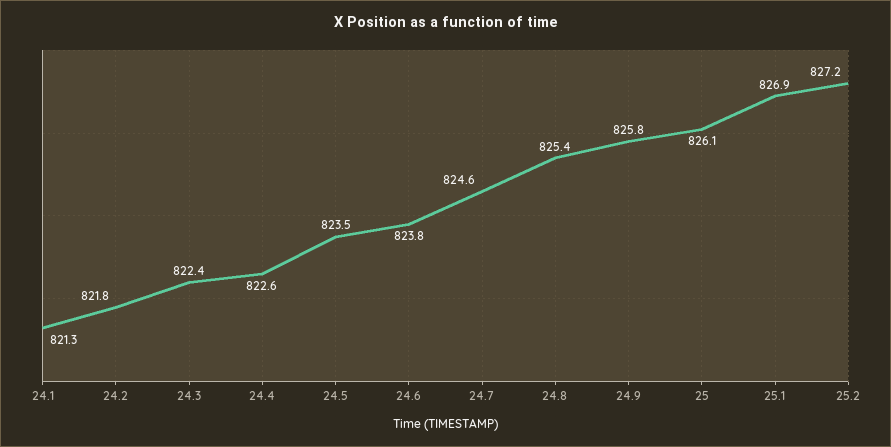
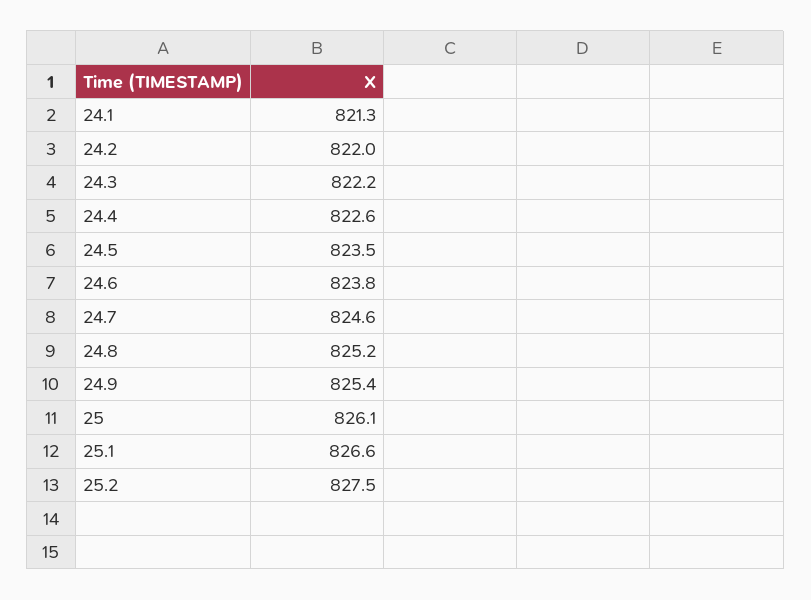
24.2: 821.8 -> 822
24.3: 822.4 -> 822.2
24.8: 825.4 -> 825.2
24.9: 825.8 -> 825.4
25.1: 826.9 -> 826.6
25.2: 827.2 -> 827.5

